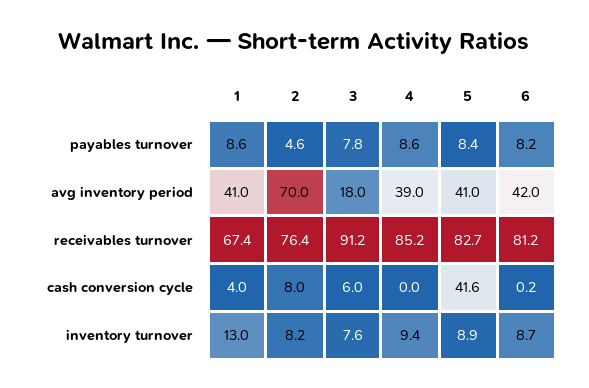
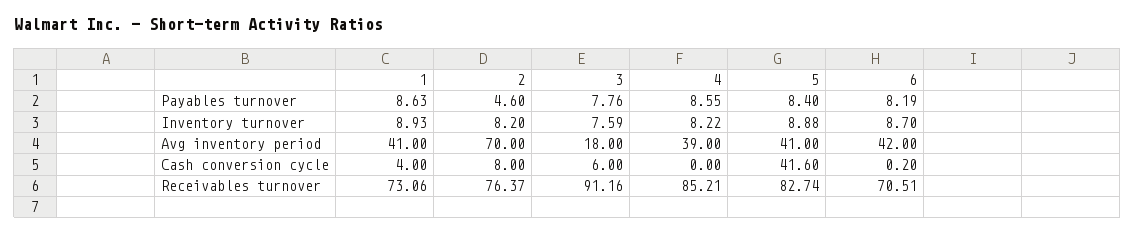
1, receivables turnover: 67.4 -> 73.06
6, receivables turnover: 81.2 -> 70.51
1, inventory turnover: 13 -> 8.93
4, inventory turnover: 9.4 -> 8.22

